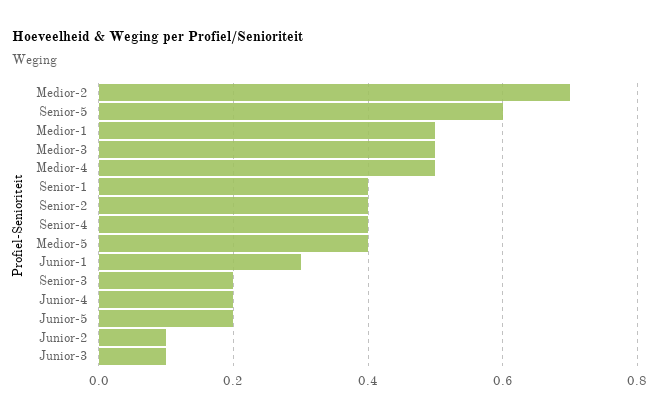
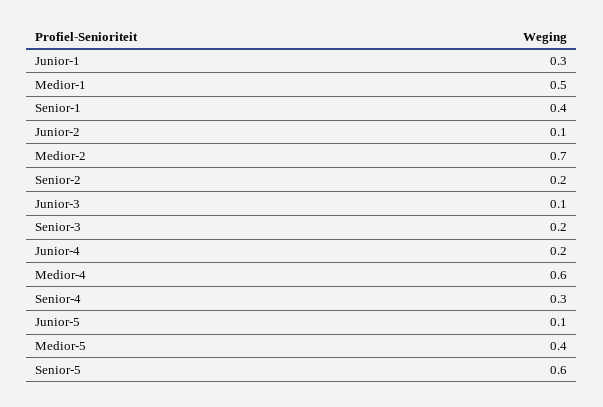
Medior-3: 0.5 -> none
Medior-4: 0.5 -> 0.6
Senior-2: 0.4 -> 0.2
Senior-4: 0.4 -> 0.3
Junior-5: 0.2 -> 0.1

